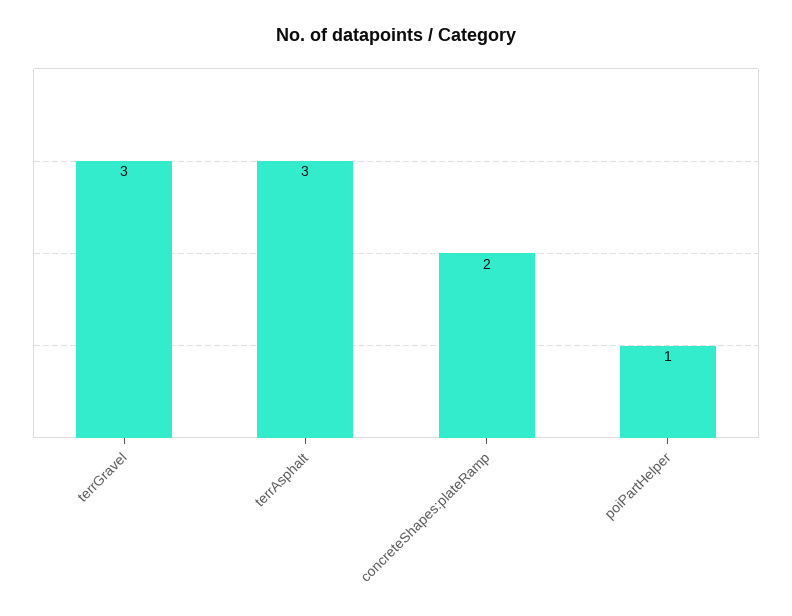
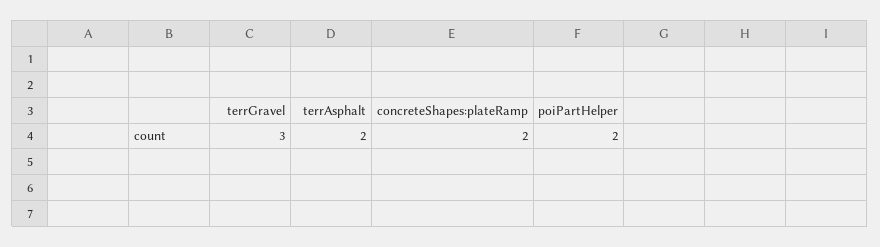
terrAsphalt: 3 -> 2
poiPartHelper: 1 -> 2

